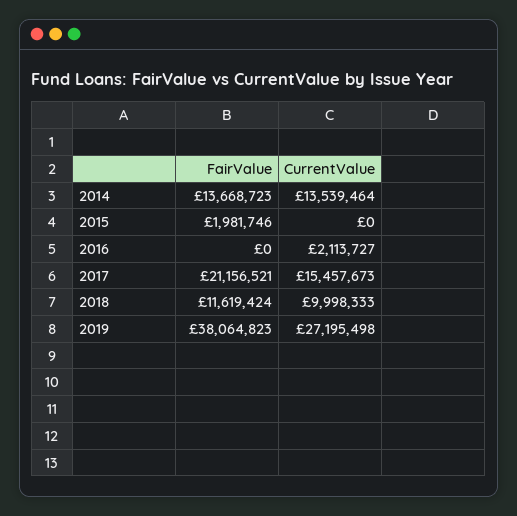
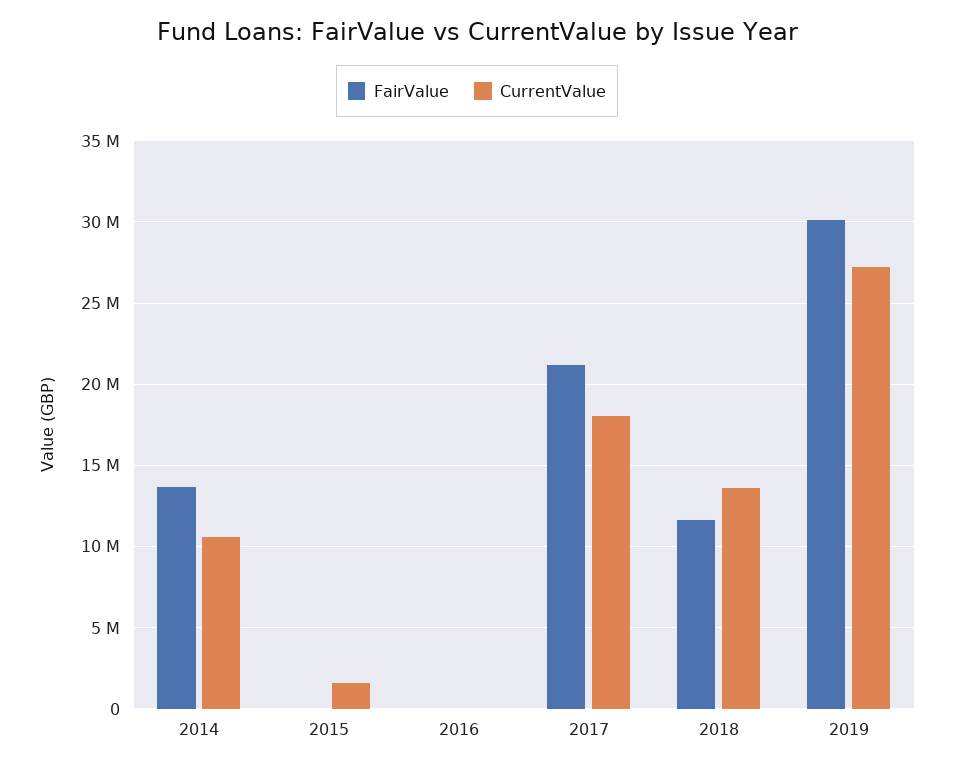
CurrentValue, 2014: 13539464 -> 10500000
FairValue, 2015: 1981746 -> 0
CurrentValue, 2015: 0 -> 1500000
CurrentValue, 2016: 2113727 -> 0
CurrentValue, 2017: 15457673 -> 18000000
CurrentValue, 2018: 9998333 -> 13500000
FairValue, 2019: 38064823 -> 30000000

